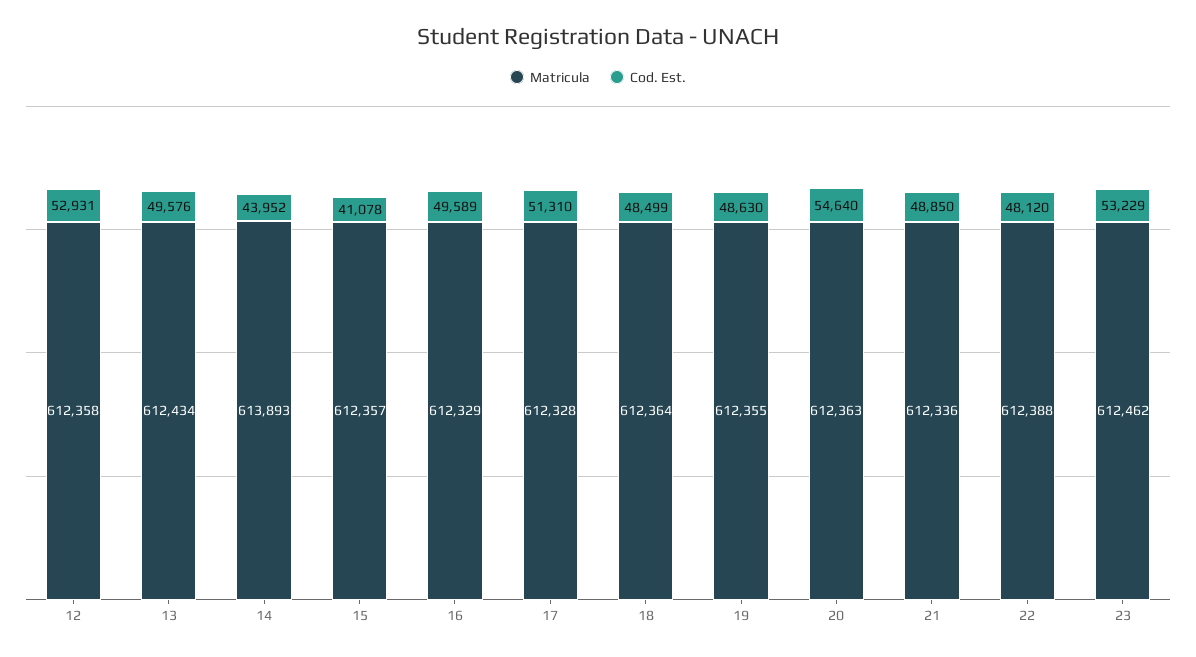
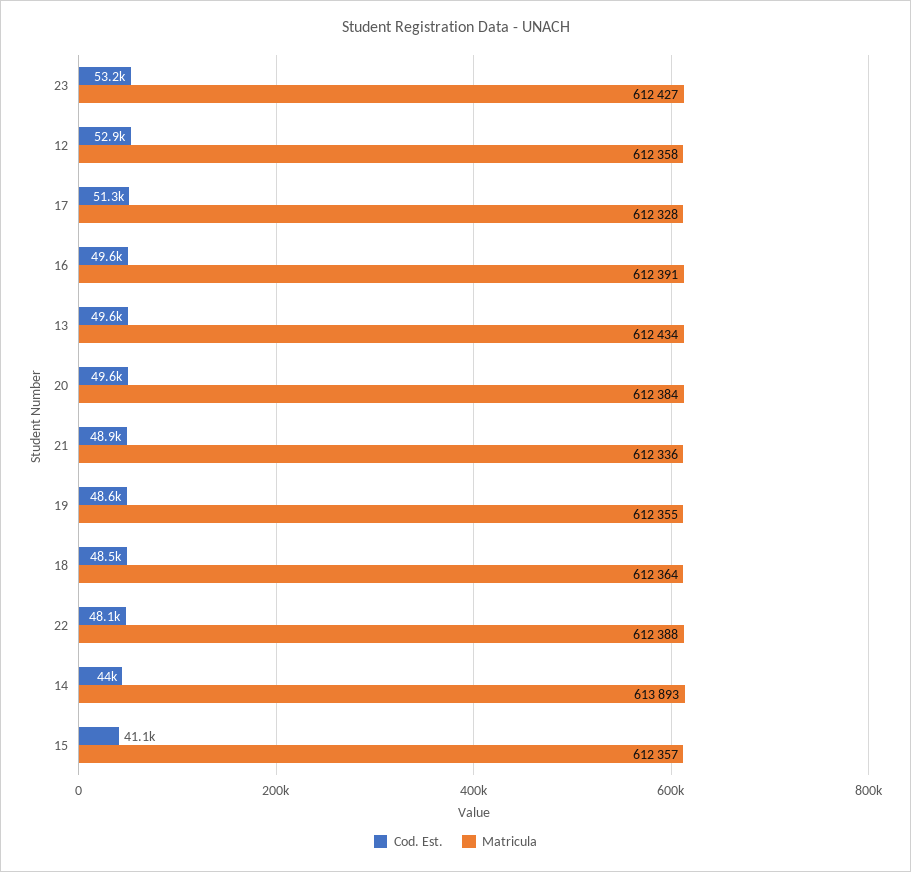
Matricula, 16: 612329 -> 612391
Matricula, 20: 612363 -> 612384
Cod. Est., 20: 54640 -> 49600
Matricula, 23: 612462 -> 612427

